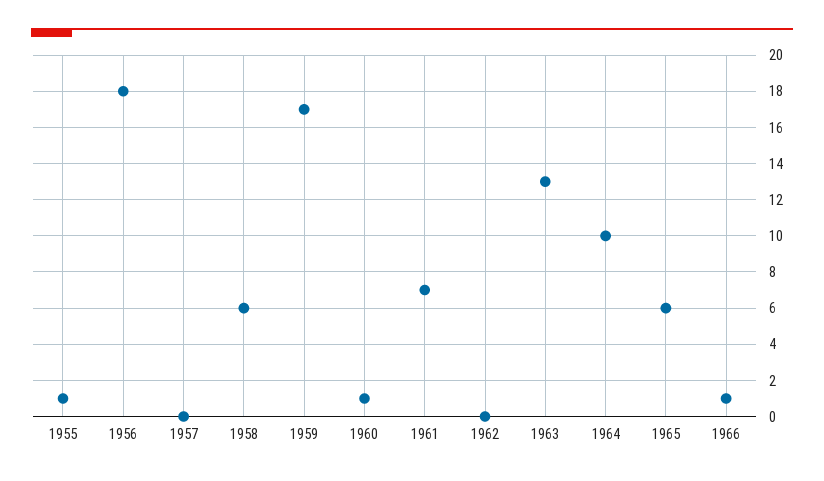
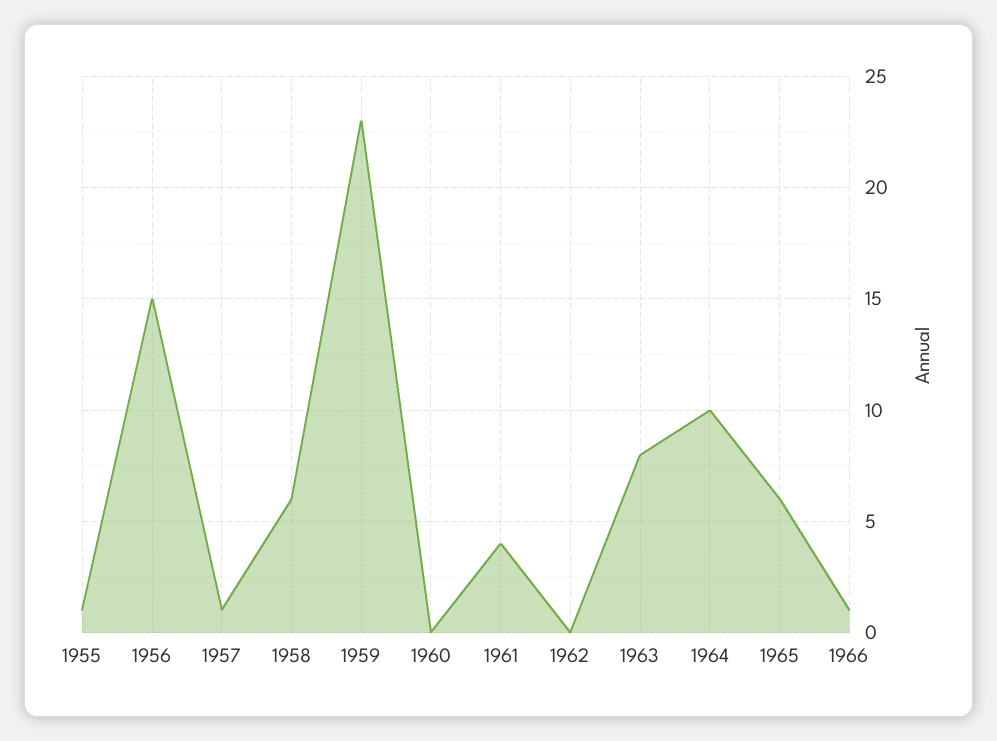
1956: 18 -> 15
1957: 0 -> 1
1959: 17 -> 23
1960: 1 -> 0
1961: 7 -> 4
1963: 13 -> 8

